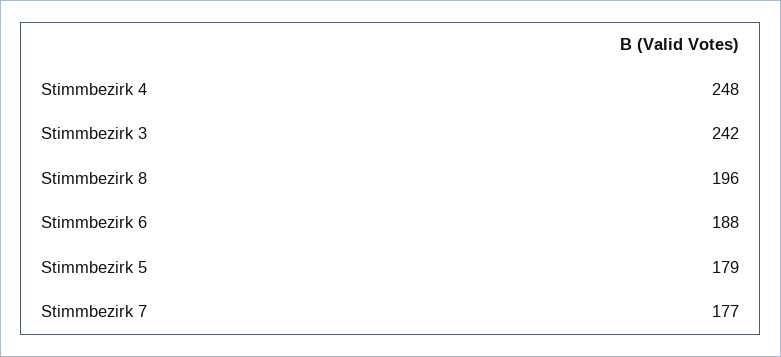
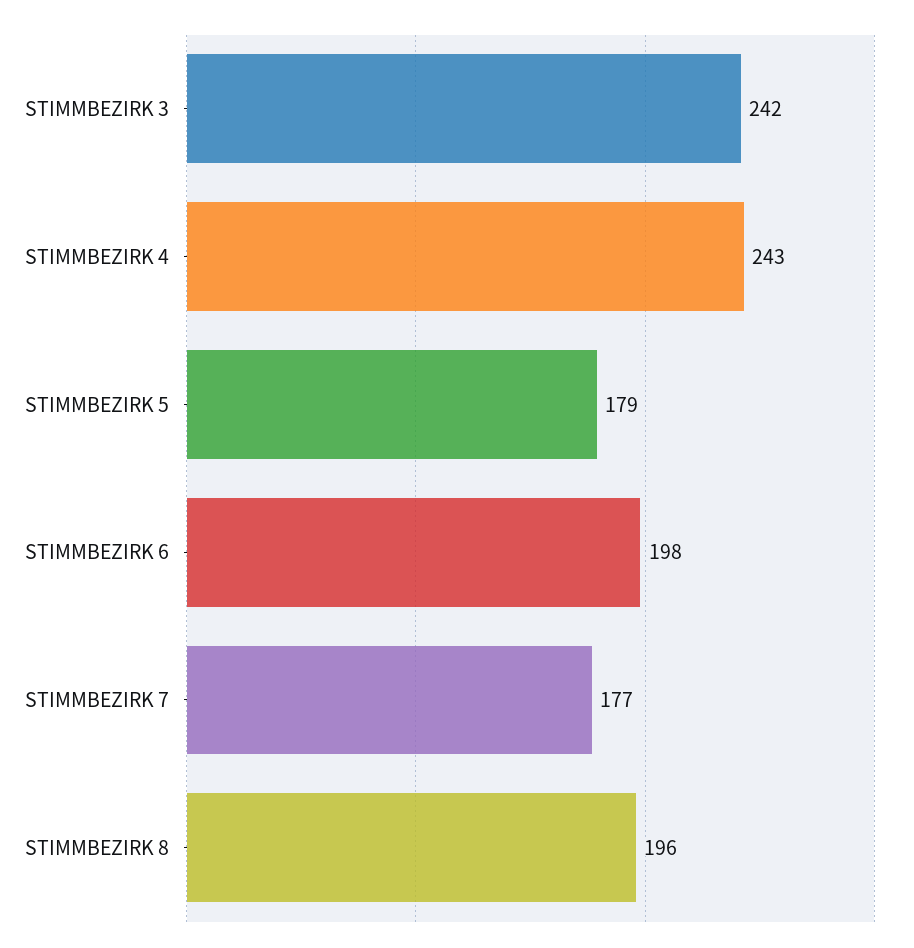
Stimmbezirk 4: 248 -> 243
Stimmbezirk 6: 188 -> 198

